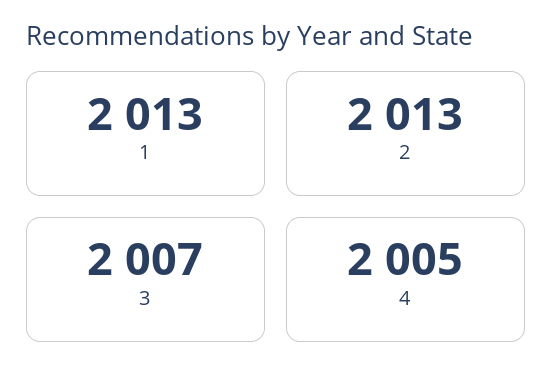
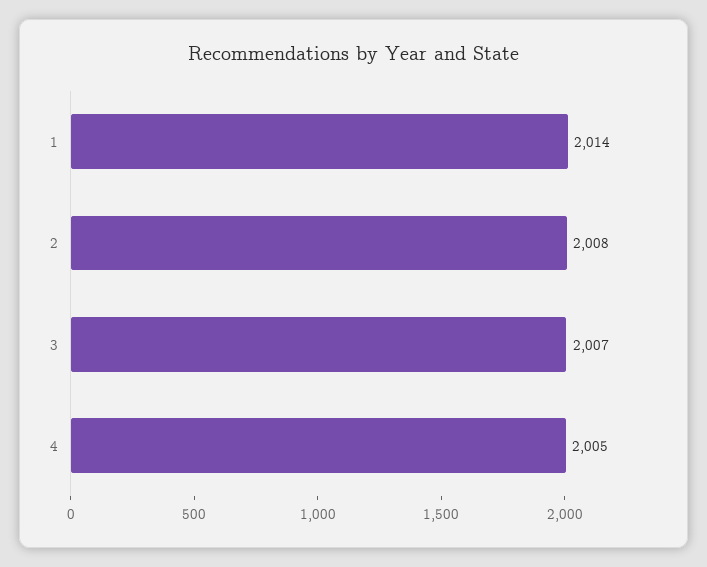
1: 2013 -> 2014
2: 2013 -> 2008

